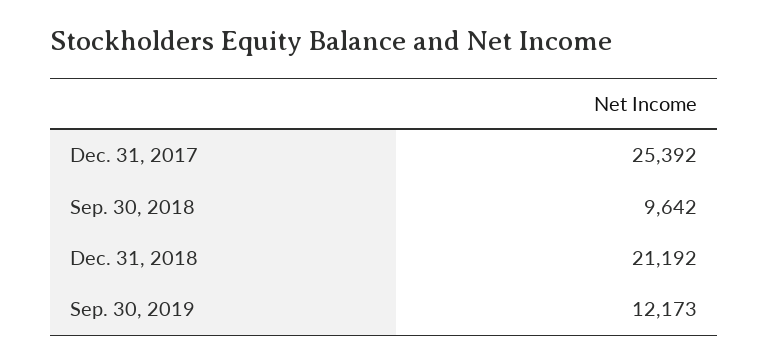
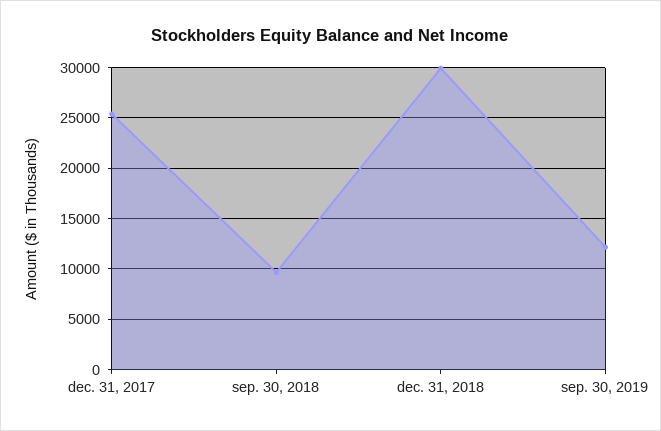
Dec. 31, 2018: 21192 -> 30000

